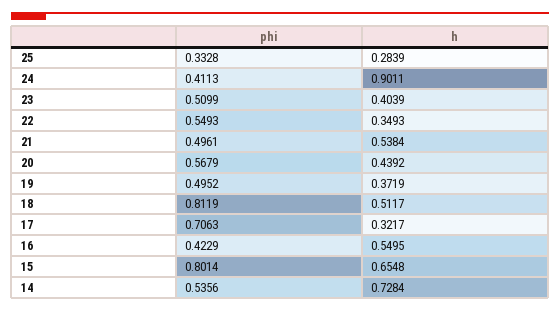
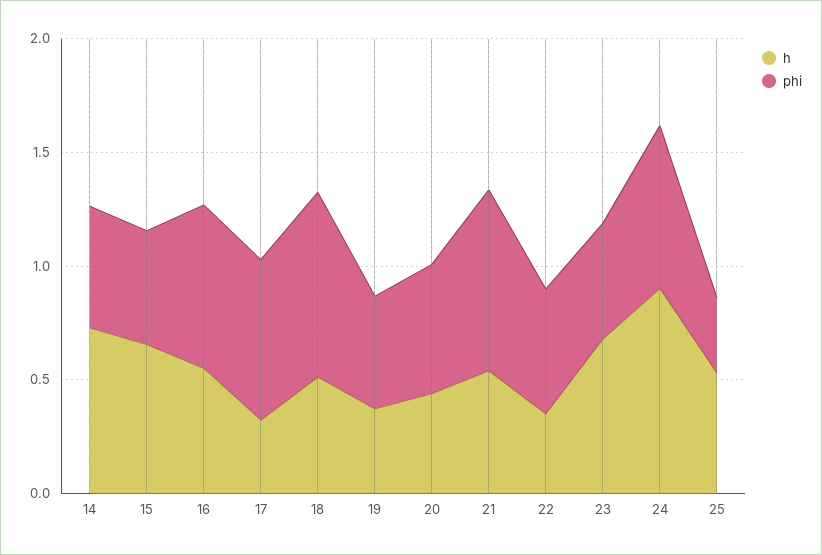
h, 25: 0.2839 -> 0.5
phi, 24: 0.4113 -> 0.7
h, 23: 0.4039 -> 0.7
phi, 21: 0.4961 -> 0.8
phi, 16: 0.4229 -> 0.7
phi, 15: 0.8014 -> 0.5

